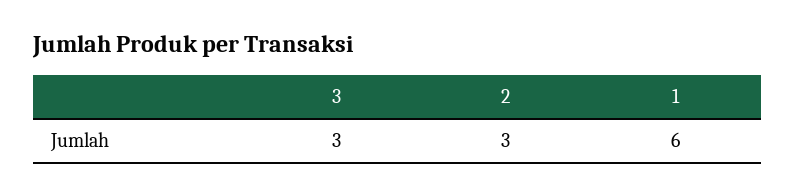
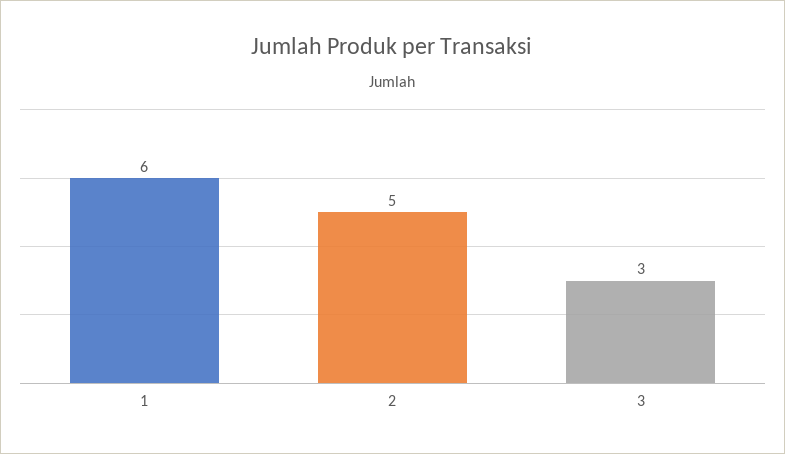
2: 3 -> 5

